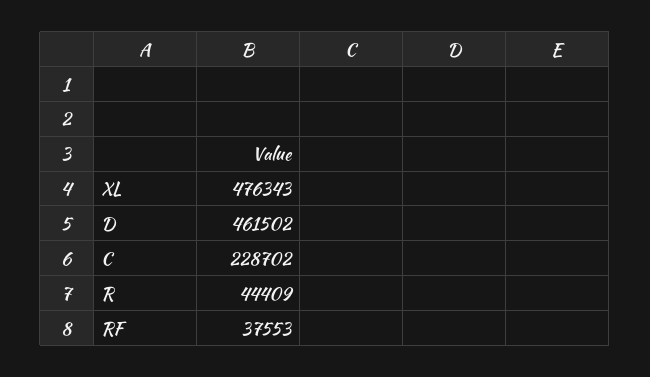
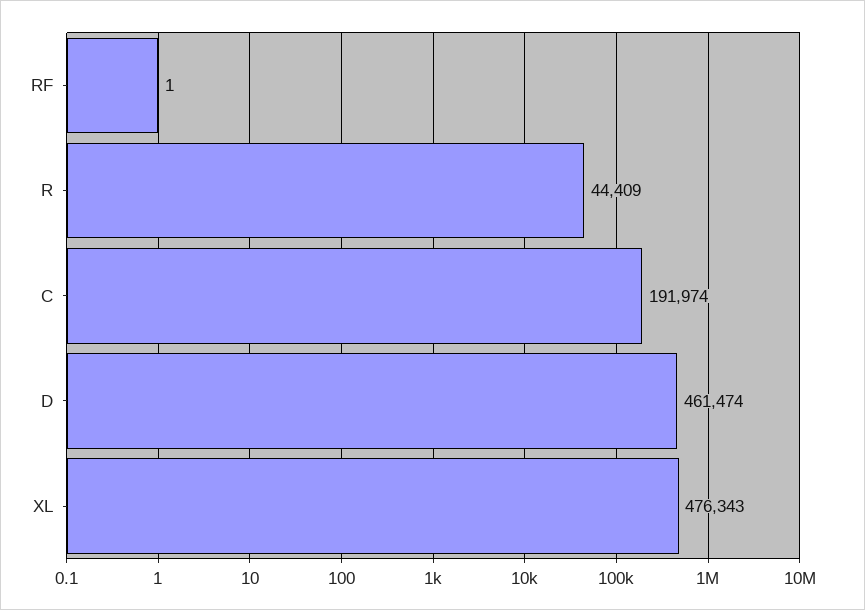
D: 461502 -> 461474
C: 228702 -> 191974
RF: 37553 -> 1

